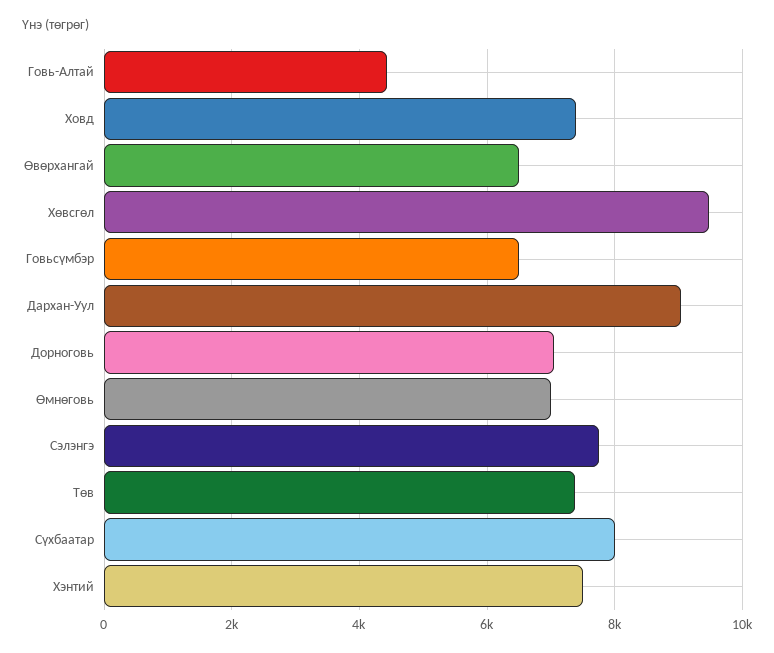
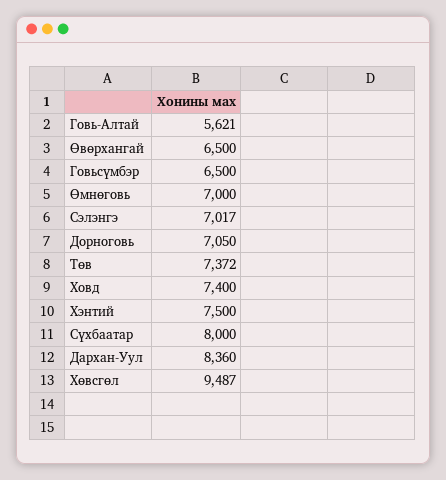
Говь-Алтай: 4400 -> 5621
Дархан-Уул: 9000 -> 8360
Сэлэнгэ: 7800 -> 7017

